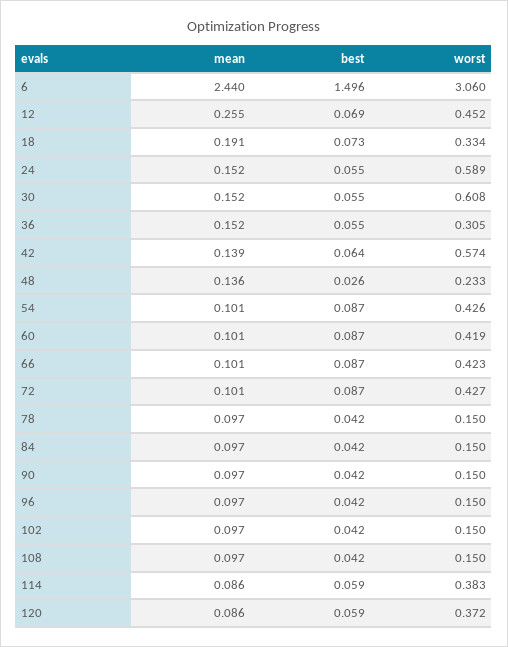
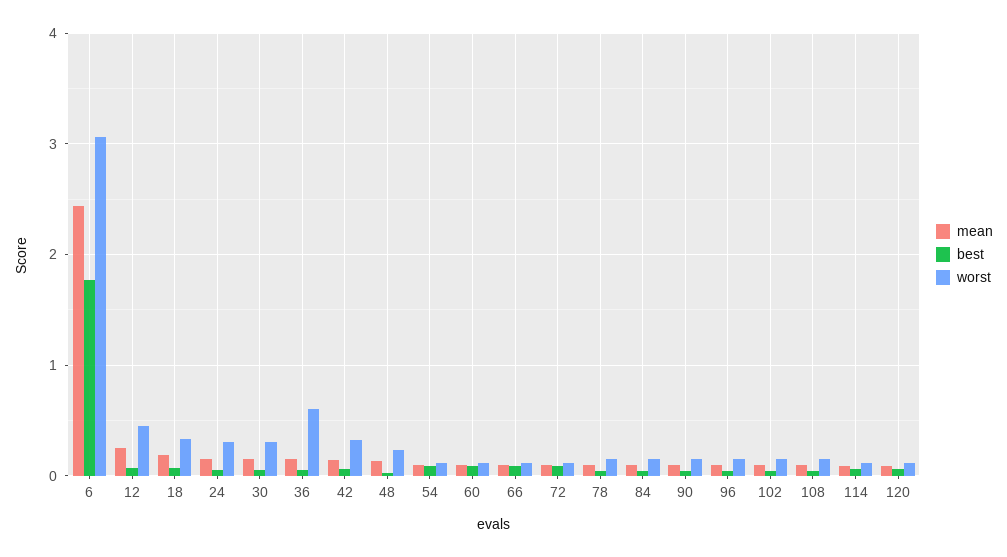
best, 6: 1.496 -> 1.8
worst, 24: 0.589 -> 0.3
worst, 30: 0.608 -> 0.3
worst, 36: 0.305 -> 0.6
worst, 42: 0.574 -> 0.3
worst, 54: 0.426 -> 0.1
worst, 60: 0.419 -> 0.1
worst, 66: 0.423 -> 0.1
worst, 72: 0.427 -> 0.1
worst, 114: 0.383 -> 0.1
worst, 120: 0.372 -> 0.1

